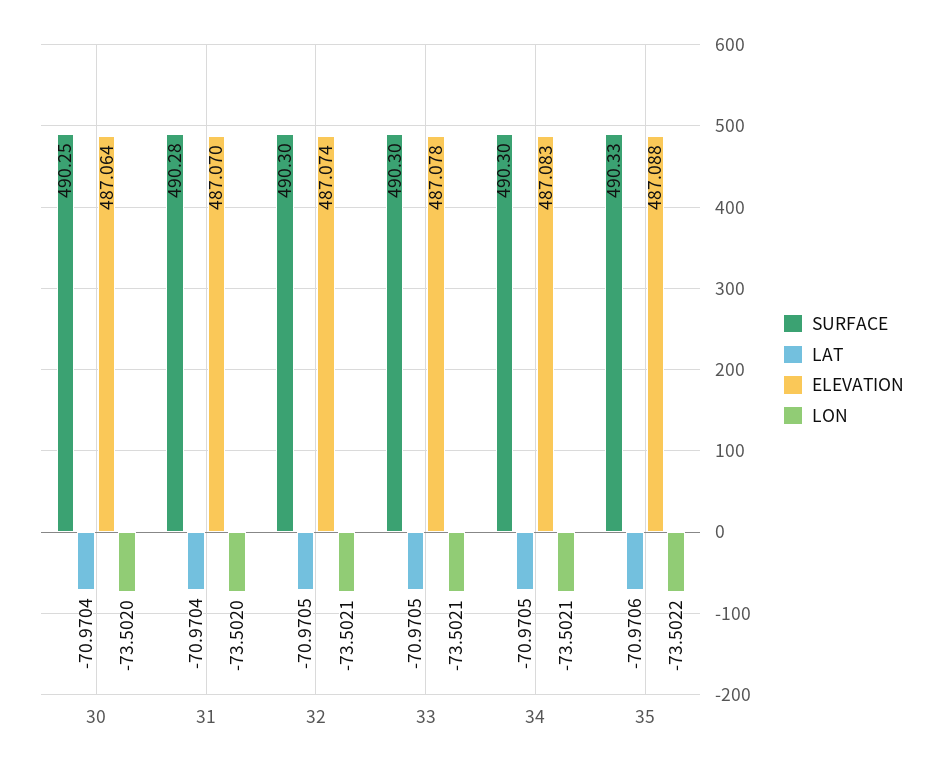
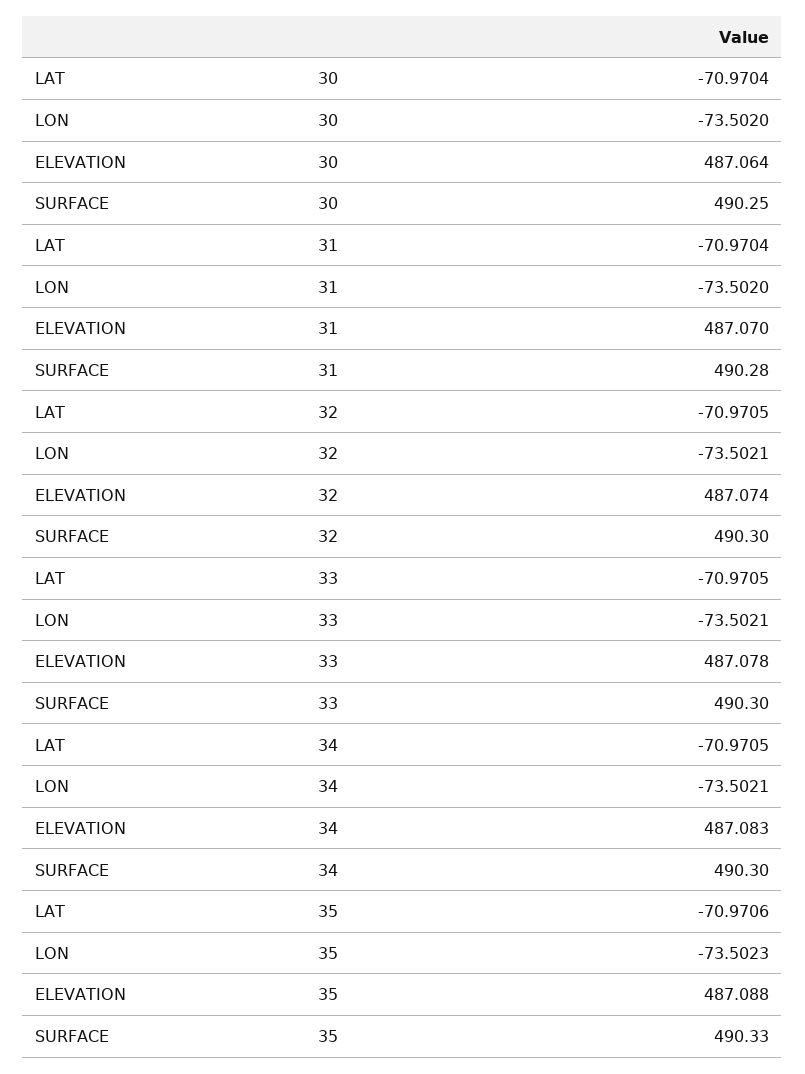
LON, 35: -73.5022 -> -73.5023

